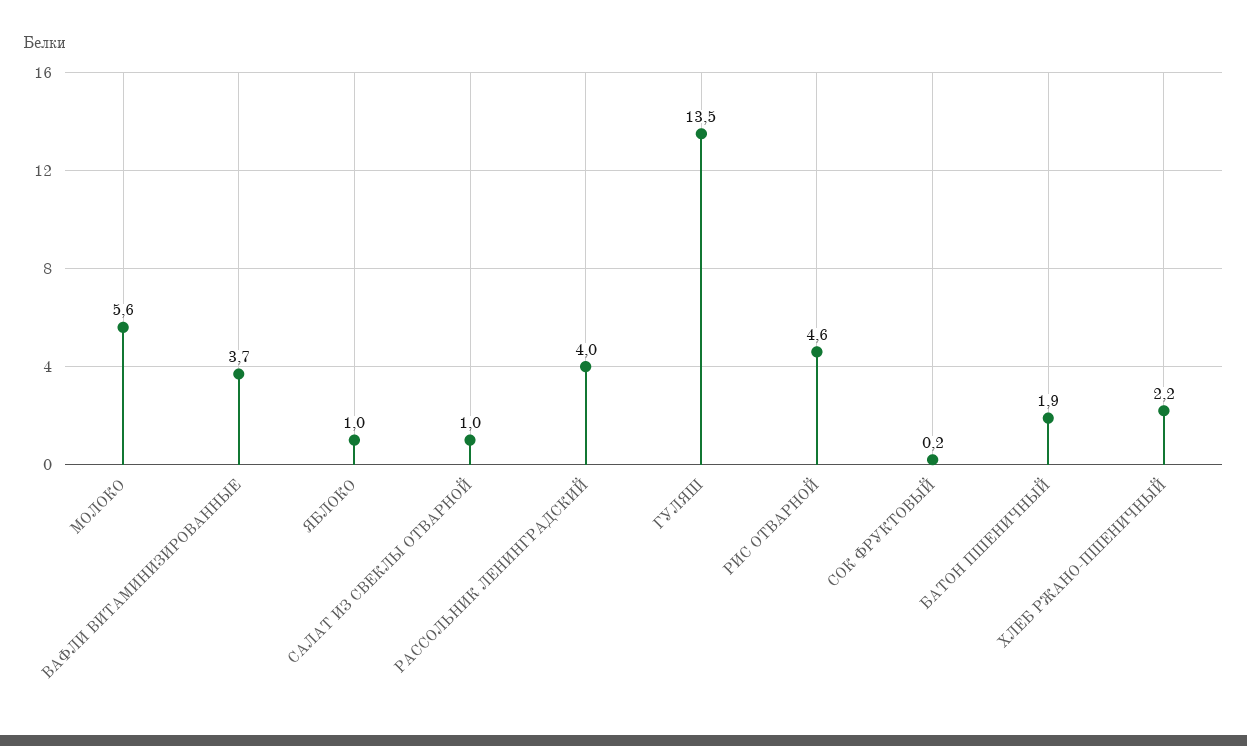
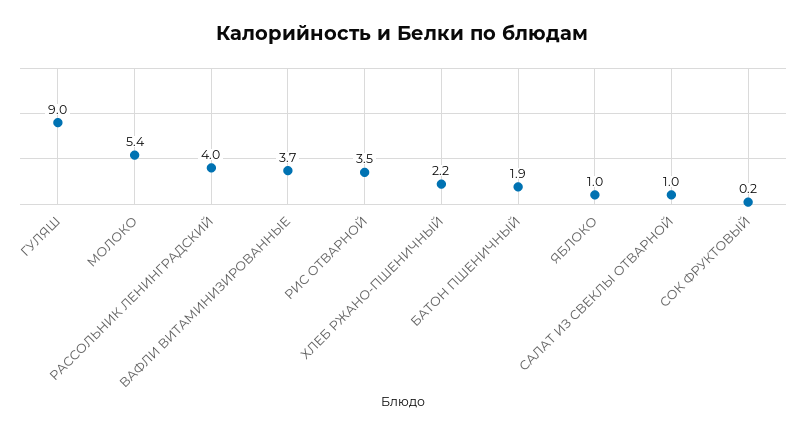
МОЛОКО: 5.6 -> 5.4
ГУЛЯШ: 13.5 -> 9
РИС ОТВАРНОЙ: 4.6 -> 3.5

